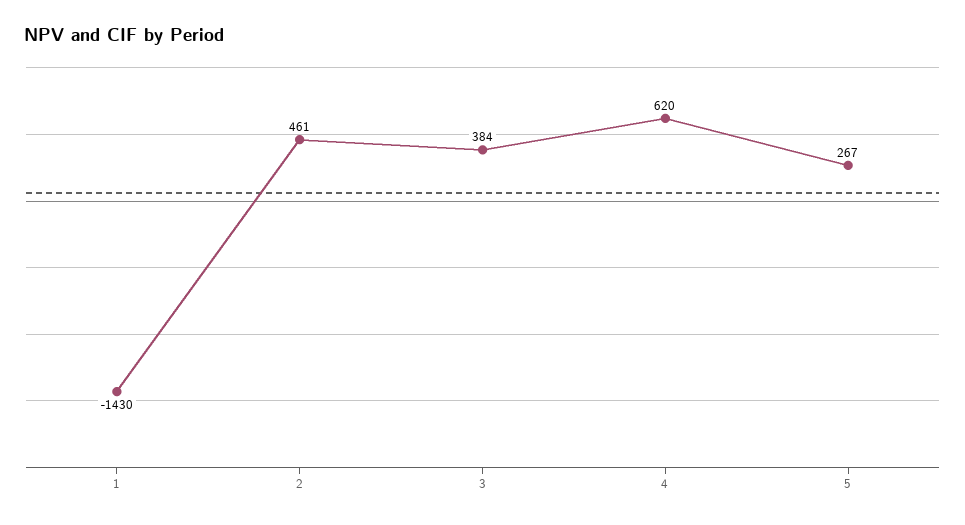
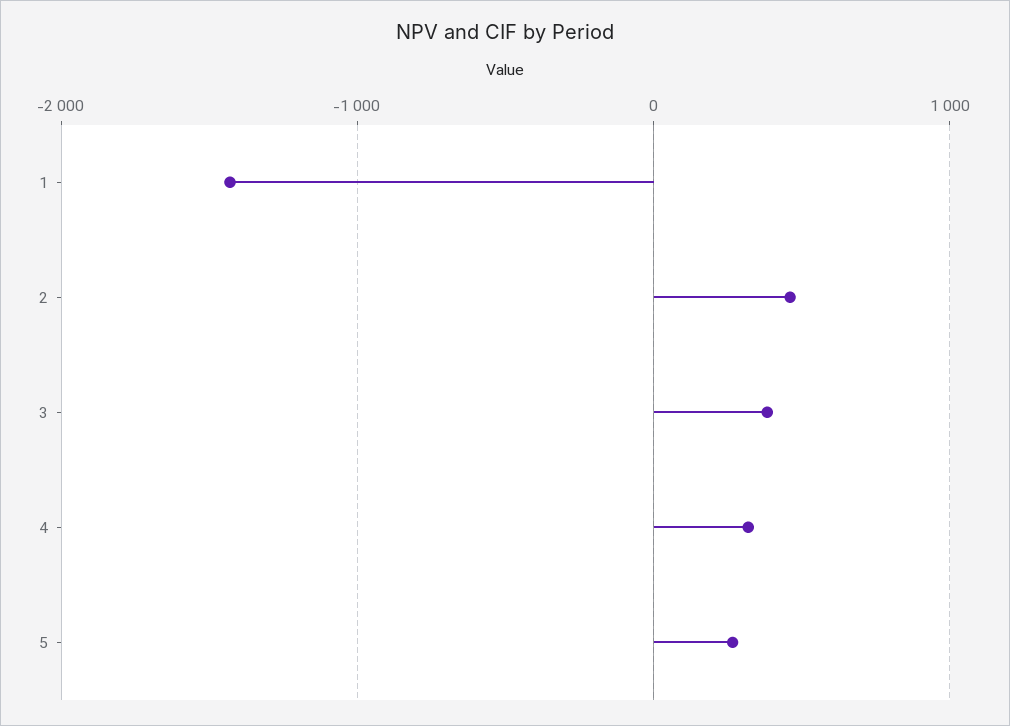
4: 620 -> 300

